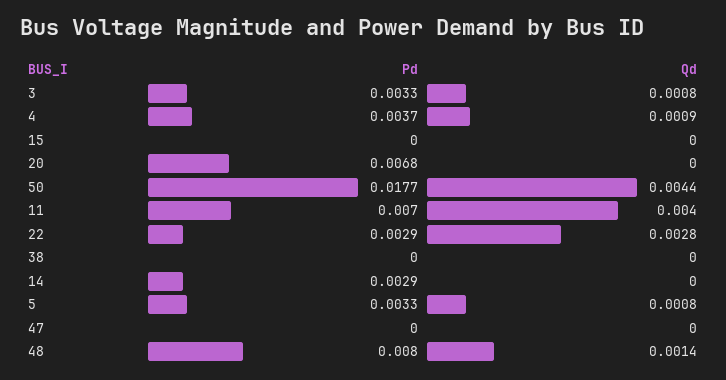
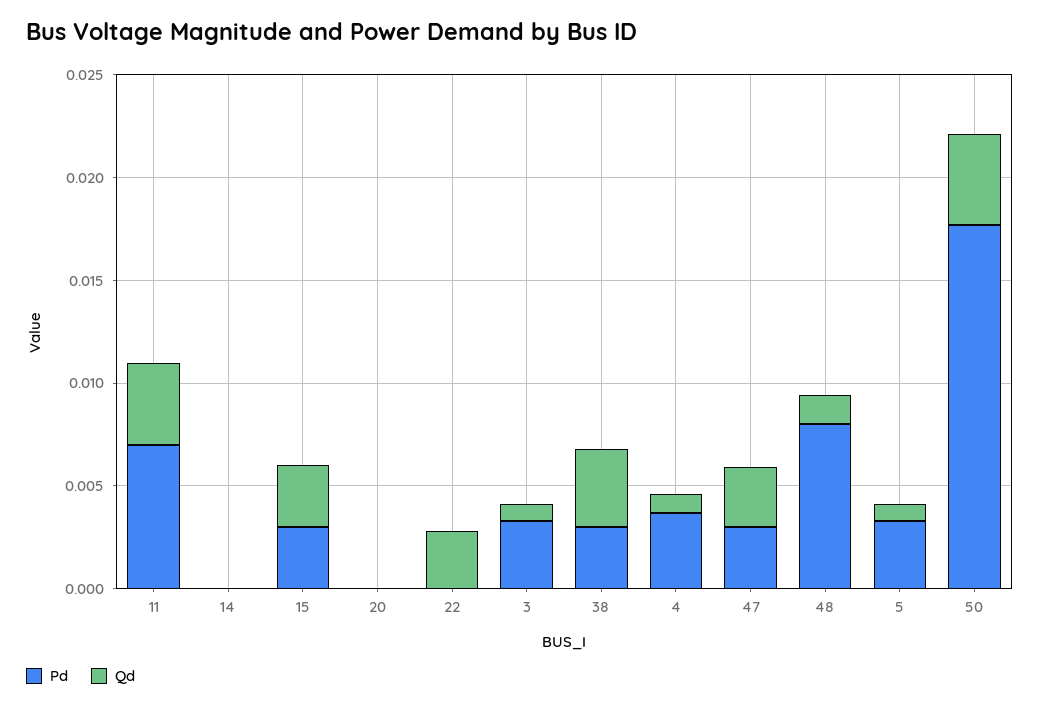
Pd, 15: 0 -> 0.003
Qd, 15: 0 -> 0.003
Pd, 20: 0.0068 -> 0
Pd, 22: 0.0029 -> 0
Pd, 38: 0 -> 0.003
Qd, 38: 0 -> 0.004
Pd, 14: 0.0029 -> 0
Pd, 47: 0 -> 0.003
Qd, 47: 0 -> 0.003

